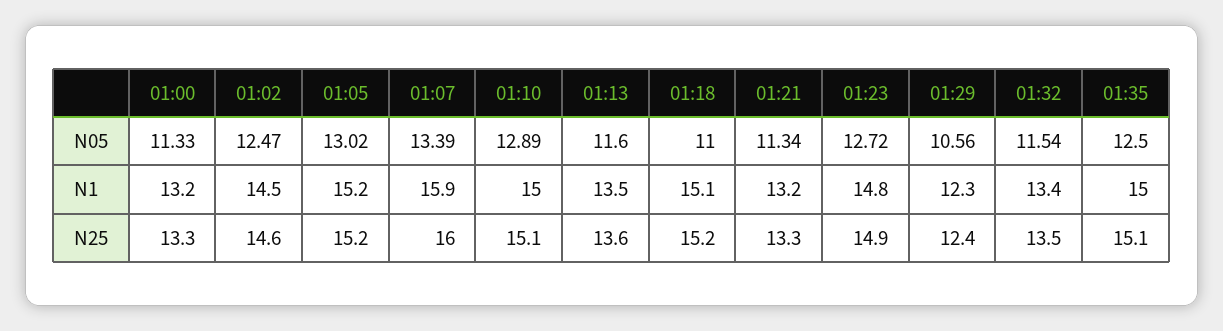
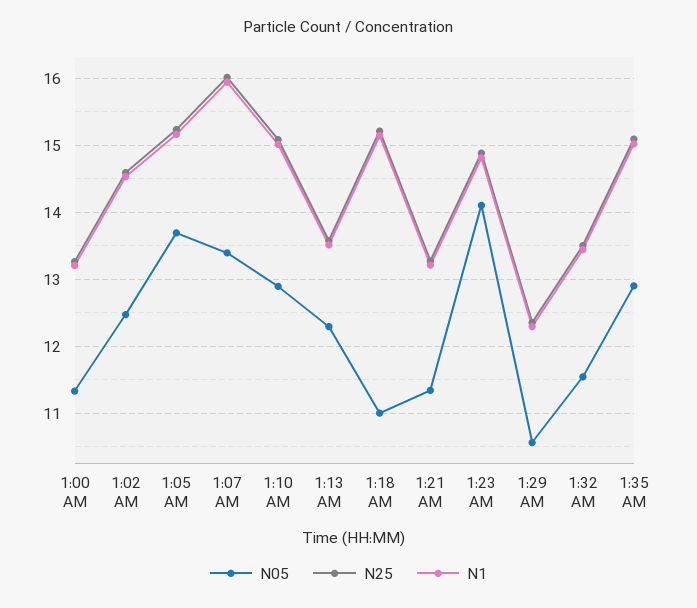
N05, 01:05: 13.02 -> 13.7
N05, 01:13: 11.6 -> 12.3
N05, 01:23: 12.72 -> 14.1
N05, 01:35: 12.5 -> 12.9

